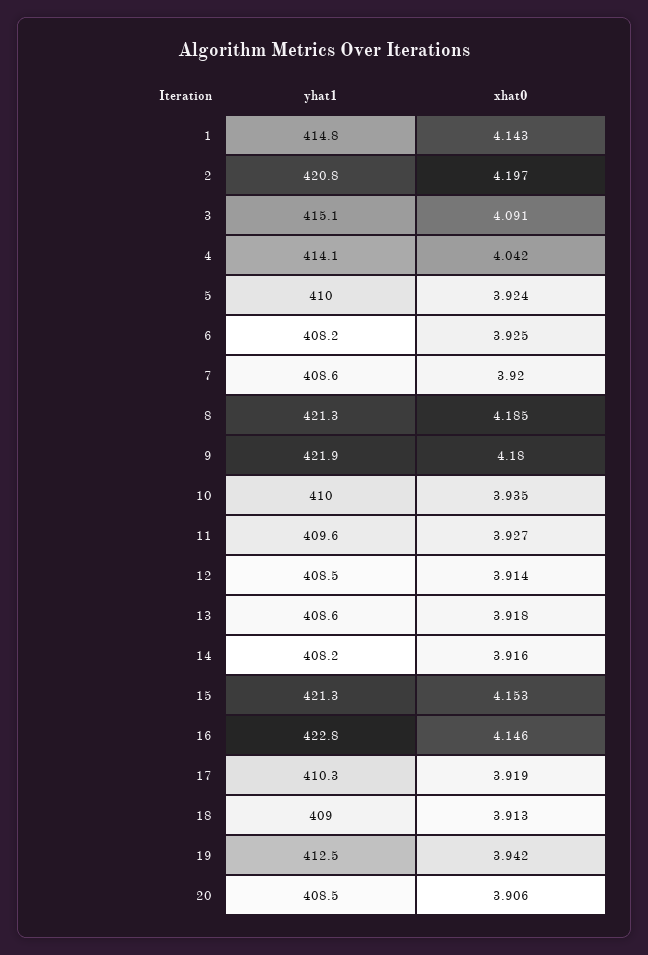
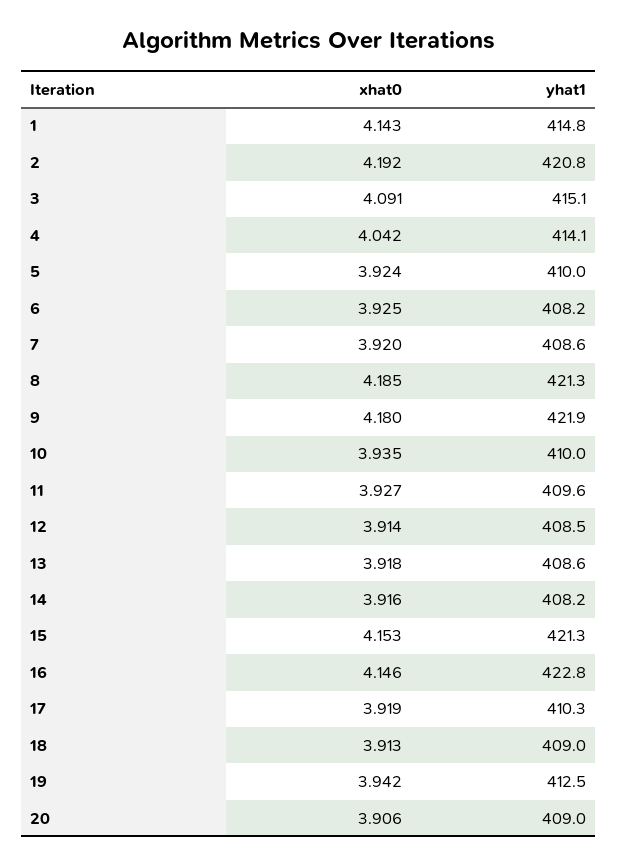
xhat0, 2: 4.197 -> 4.192
yhat1, 20: 408.5 -> 409

